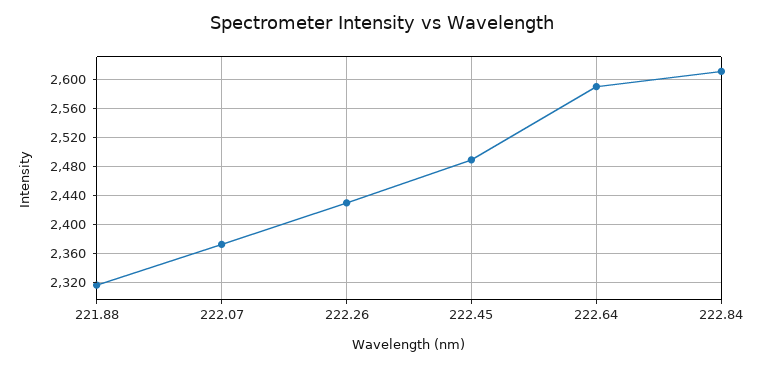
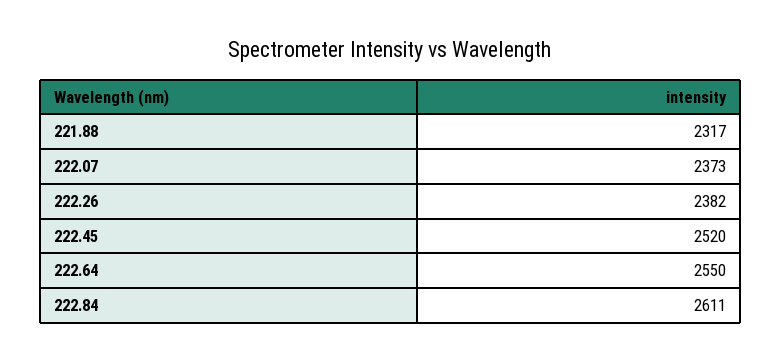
222.26: 2430 -> 2382
222.45: 2490 -> 2520
222.64: 2590 -> 2550

